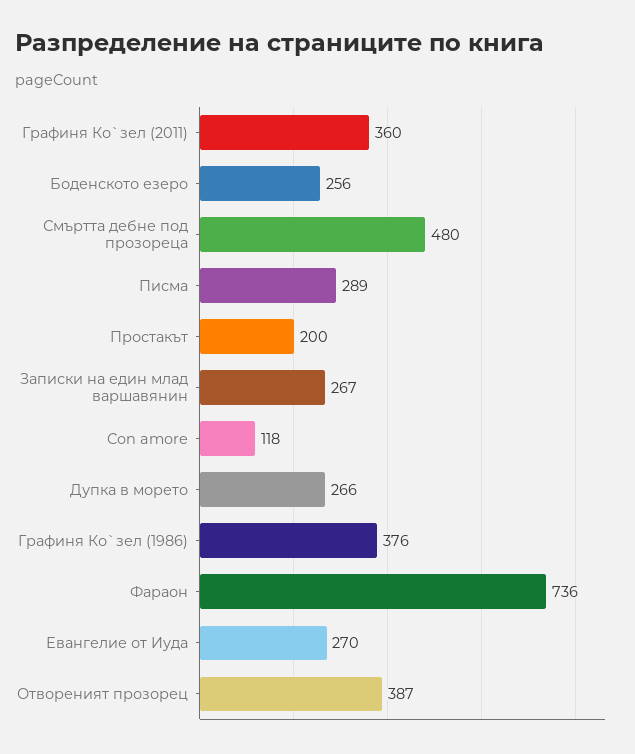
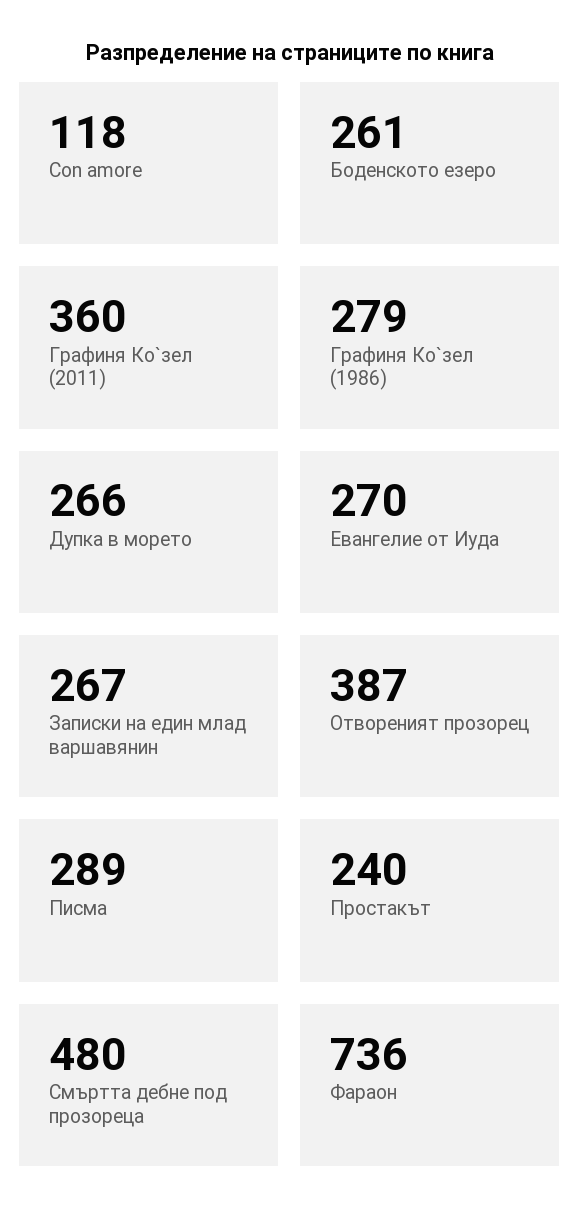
Боденското езеро: 256 -> 261
Простакът: 200 -> 240
Графиня Ко`зел (1986): 376 -> 279

